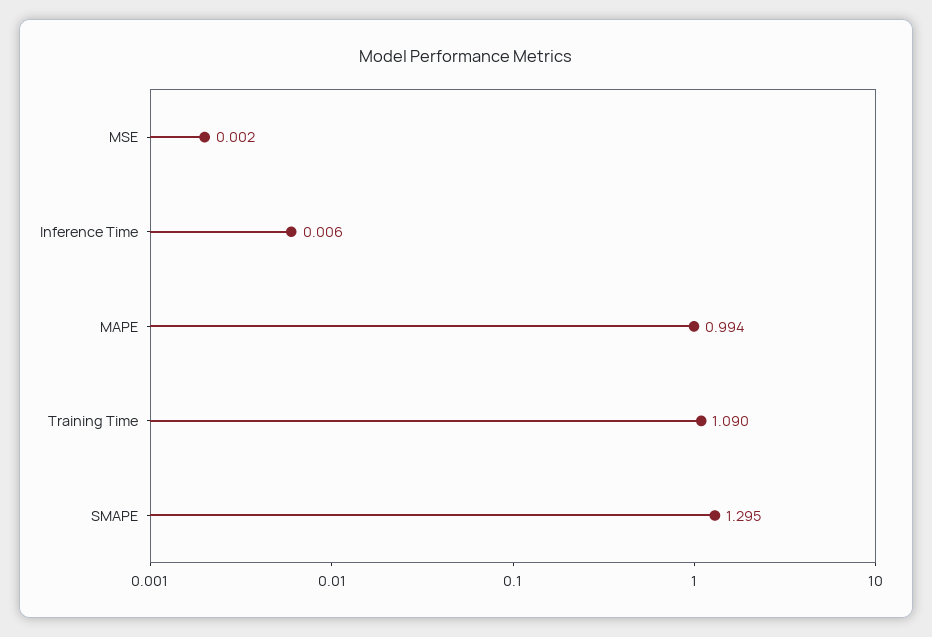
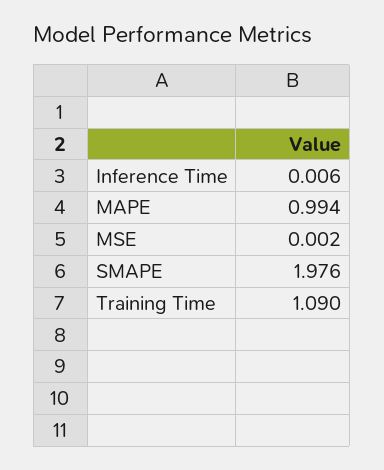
SMAPE: 1.295 -> 1.976

